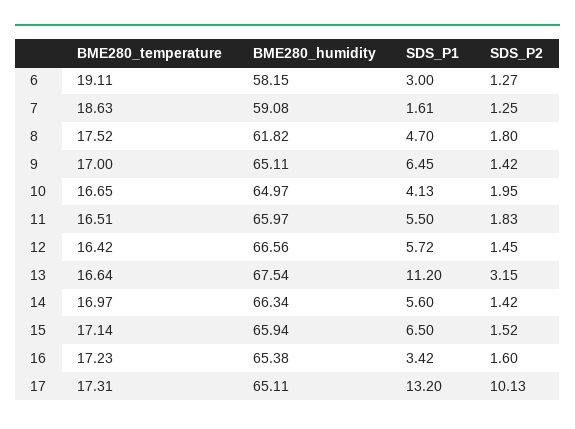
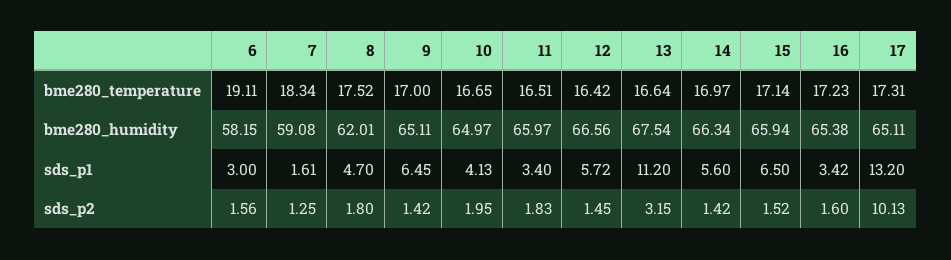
SDS_P2, 6: 1.27 -> 1.56
BME280_temperature, 7: 18.63 -> 18.34
BME280_humidity, 8: 61.82 -> 62.01
SDS_P1, 11: 5.5 -> 3.4

